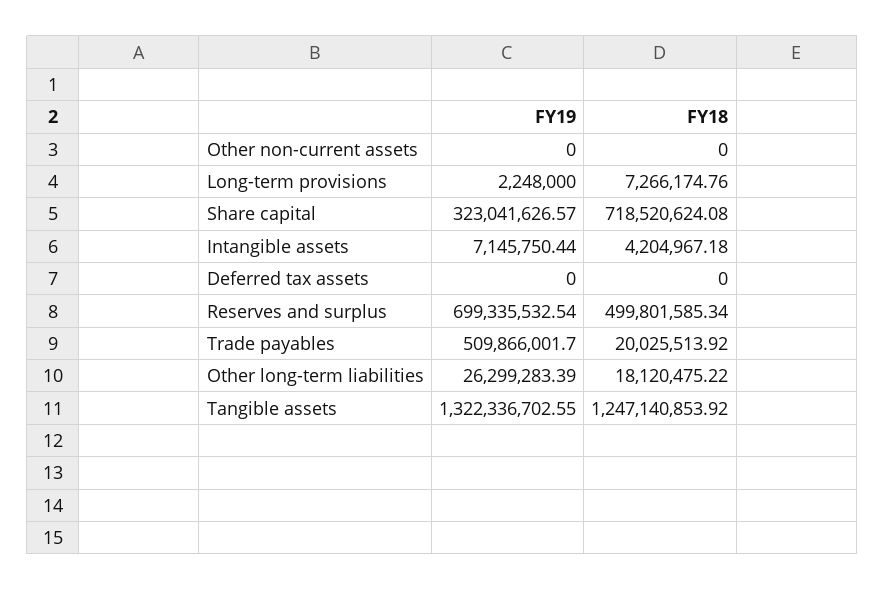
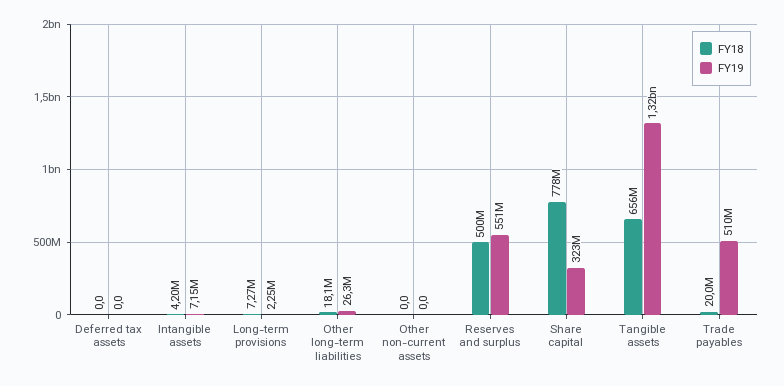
FY18, Share capital: 718520624.08 -> 778000000
FY19, Reserves and surplus: 699335532.54 -> 551000000
FY18, Tangible assets: 1247140853.92 -> 656000000

